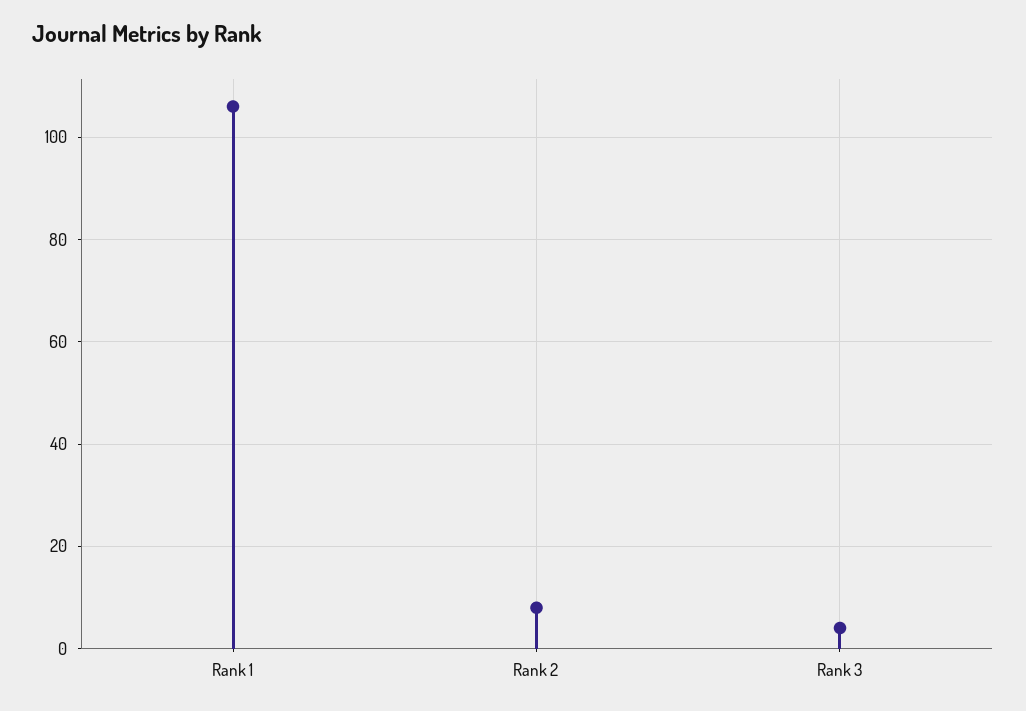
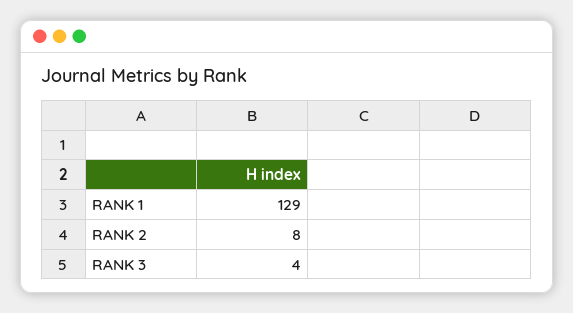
Rank 1: 105 -> 129

